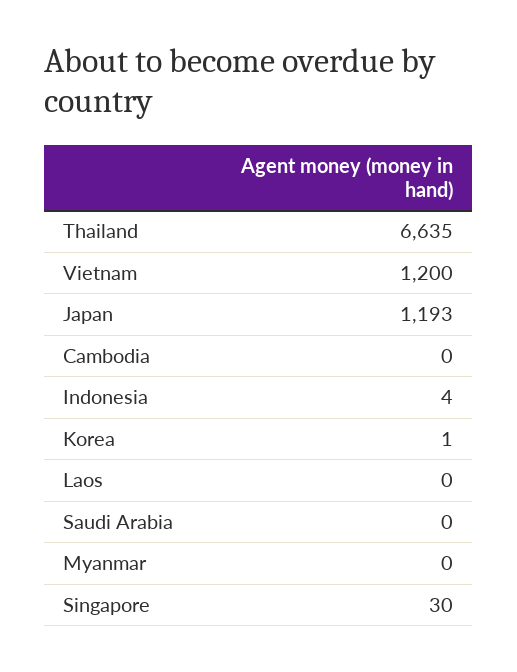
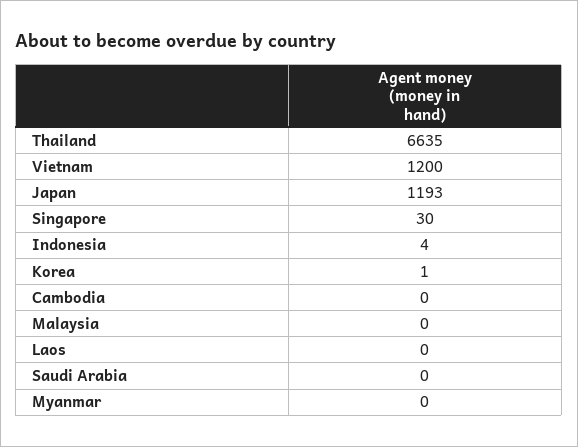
Malaysia: none -> 0

